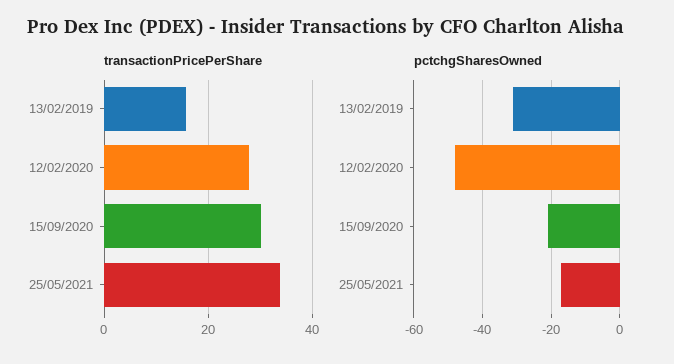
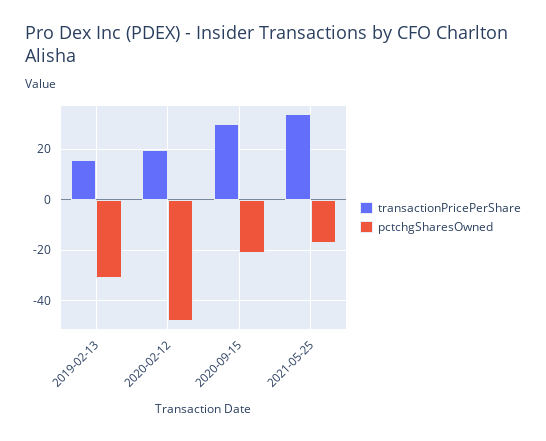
transactionPricePerShare, 12/02/2020: 28 -> 20

